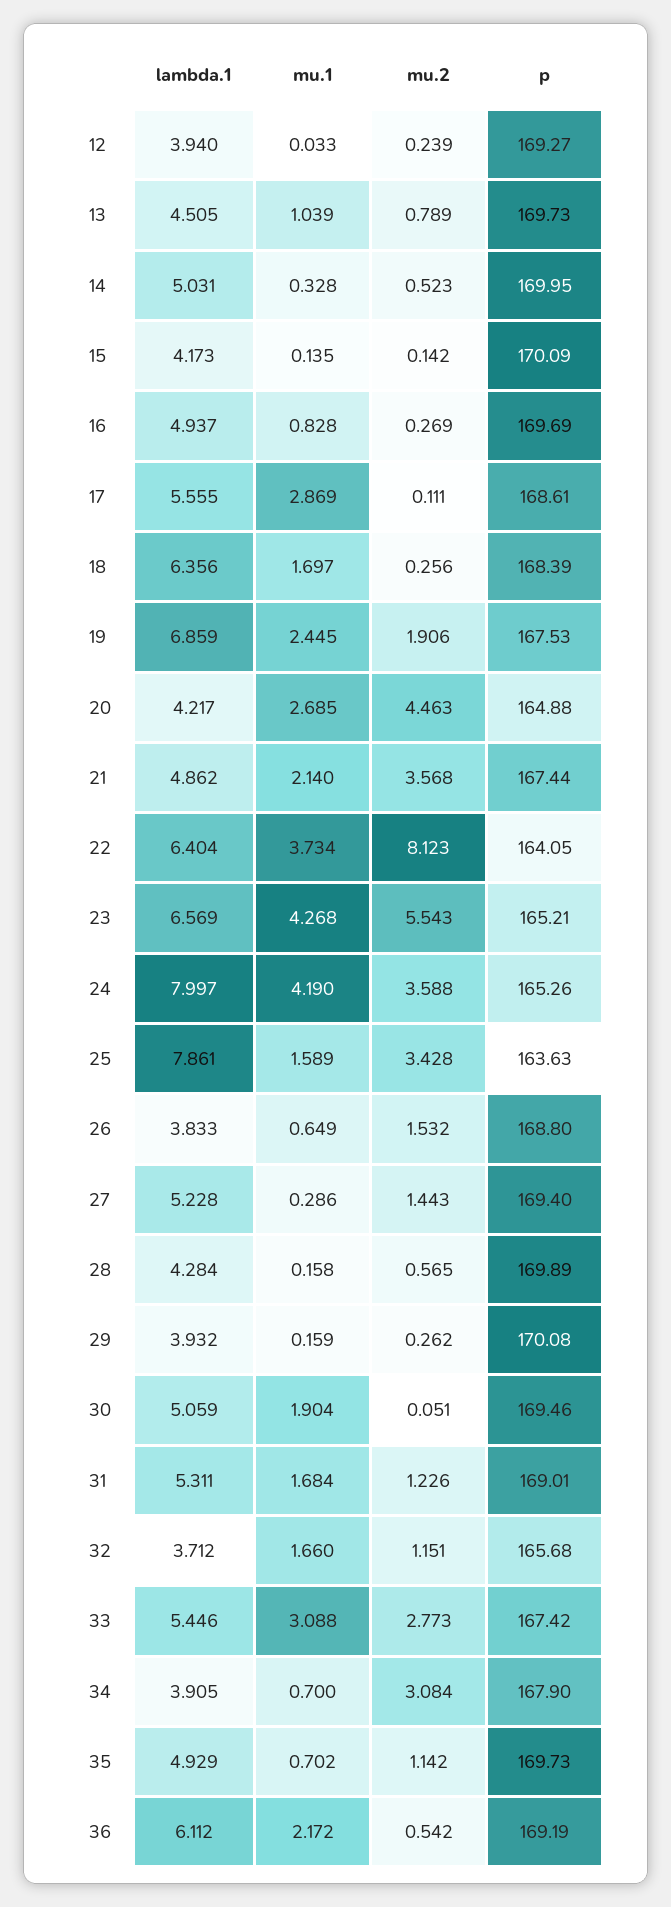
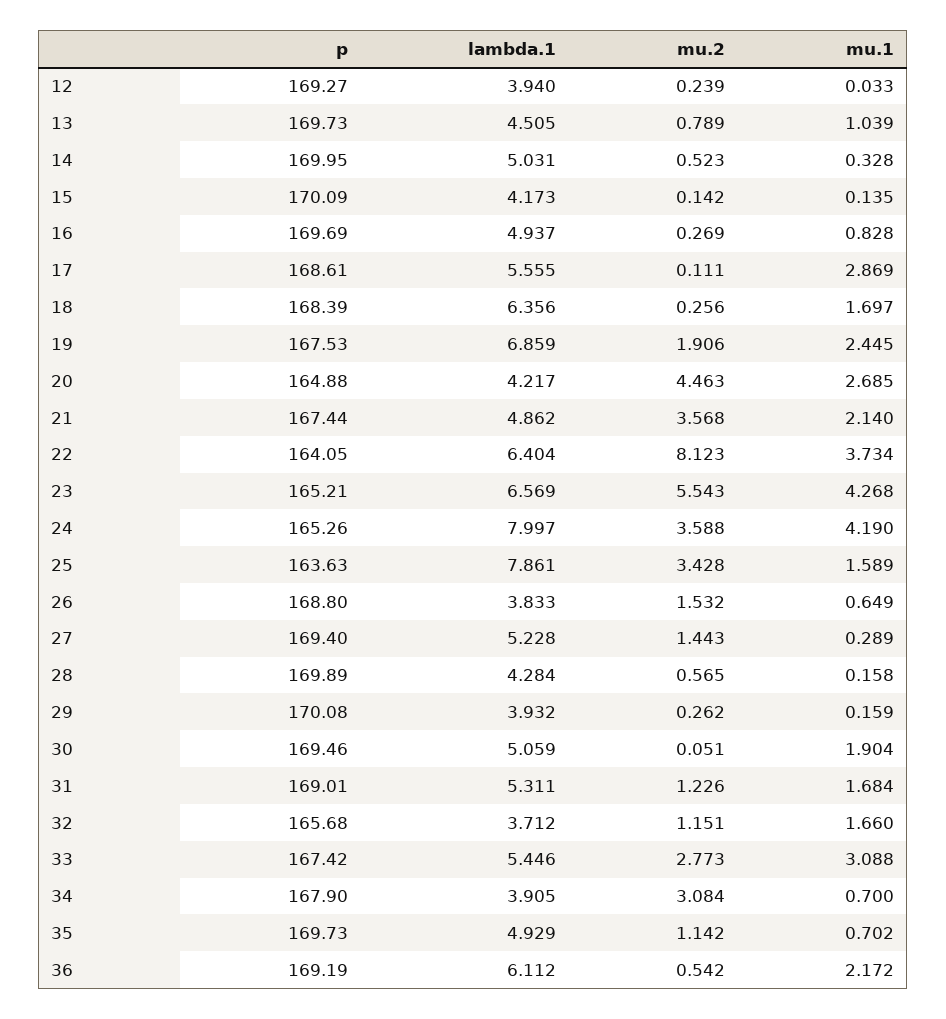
mu.1, 27: 0.286 -> 0.289

